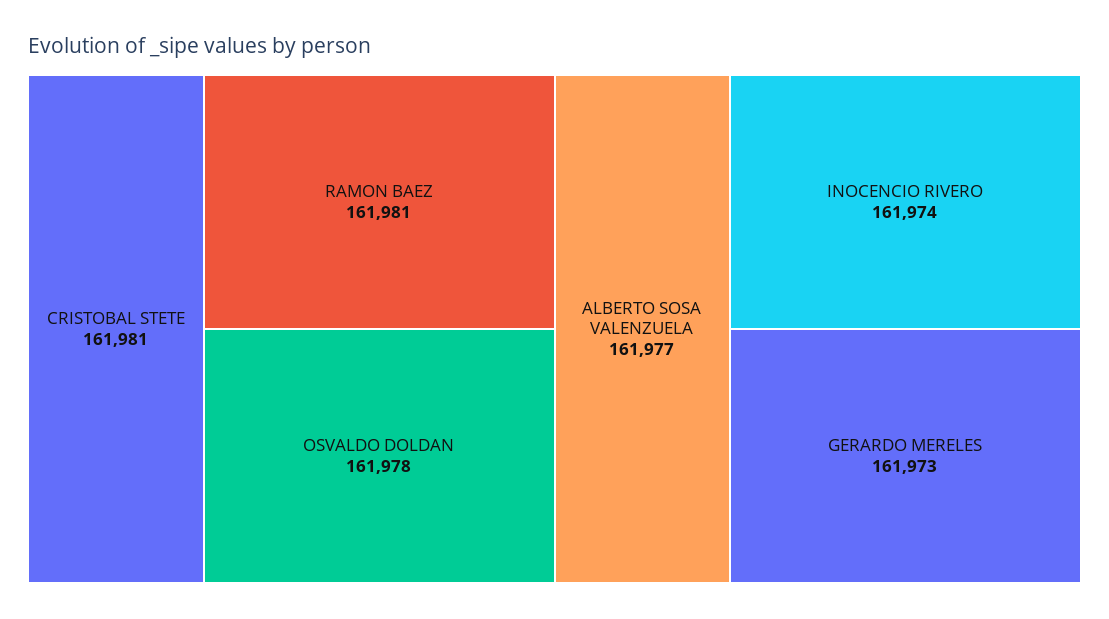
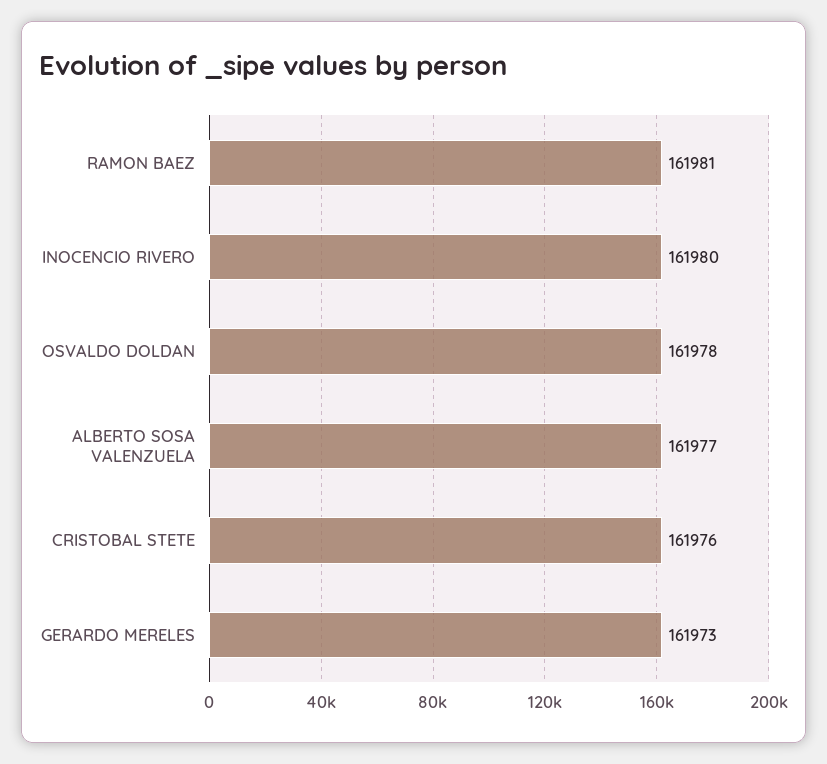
CRISTOBAL STETE: 161981 -> 161976
INOCENCIO RIVERO: 161974 -> 161980

